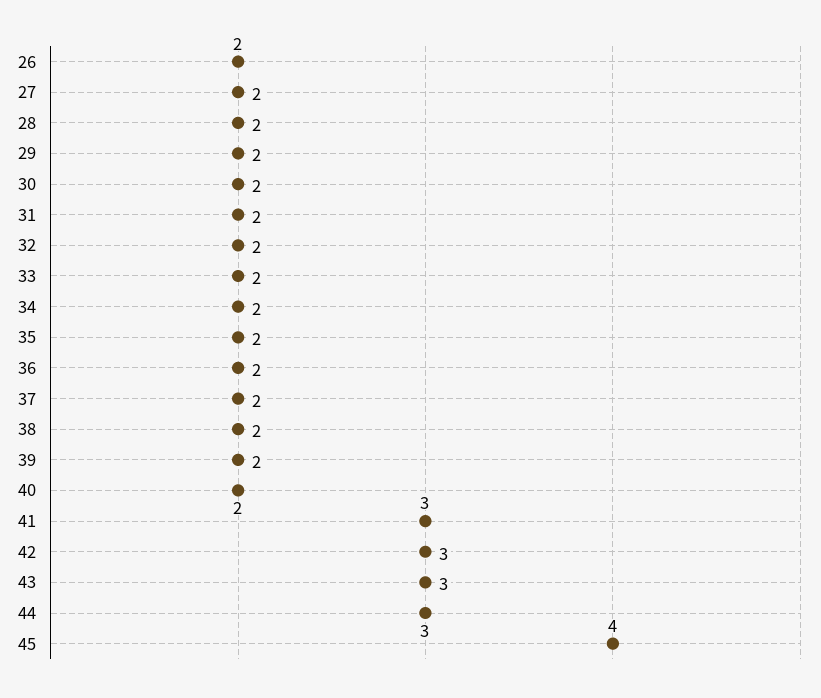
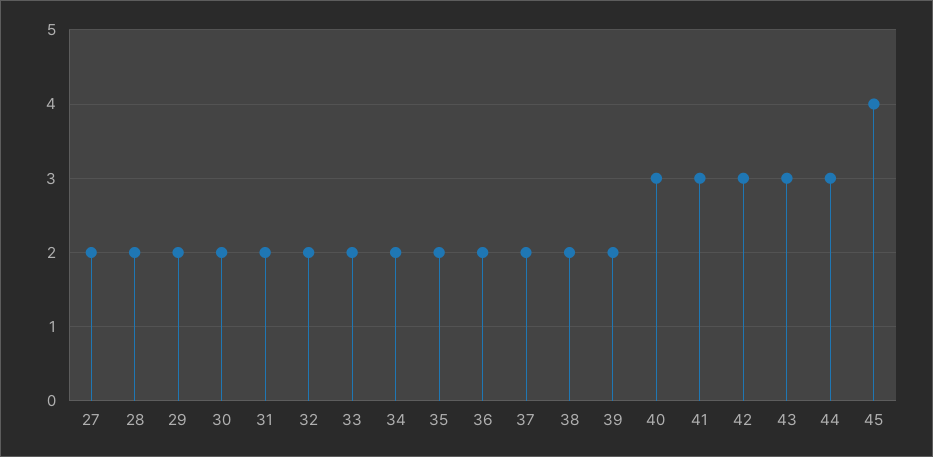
26: 2 -> none
40: 2 -> 3

